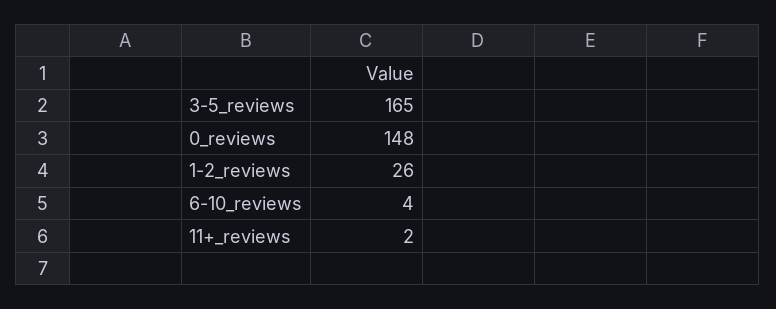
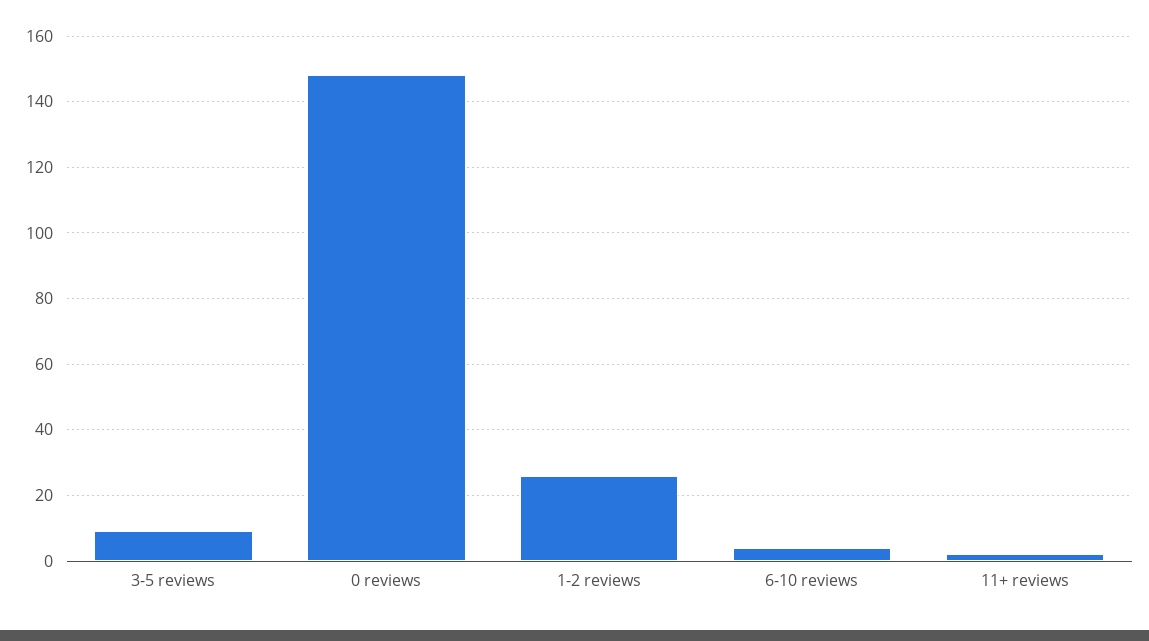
3-5_reviews: 165 -> 10

